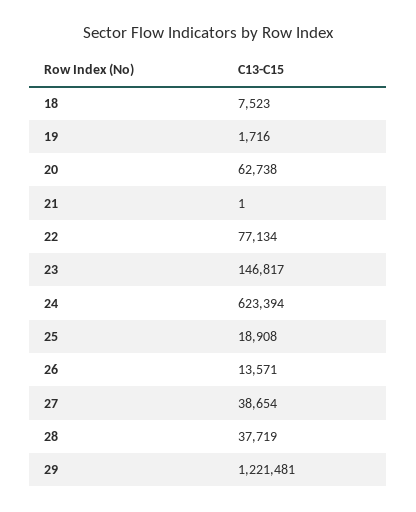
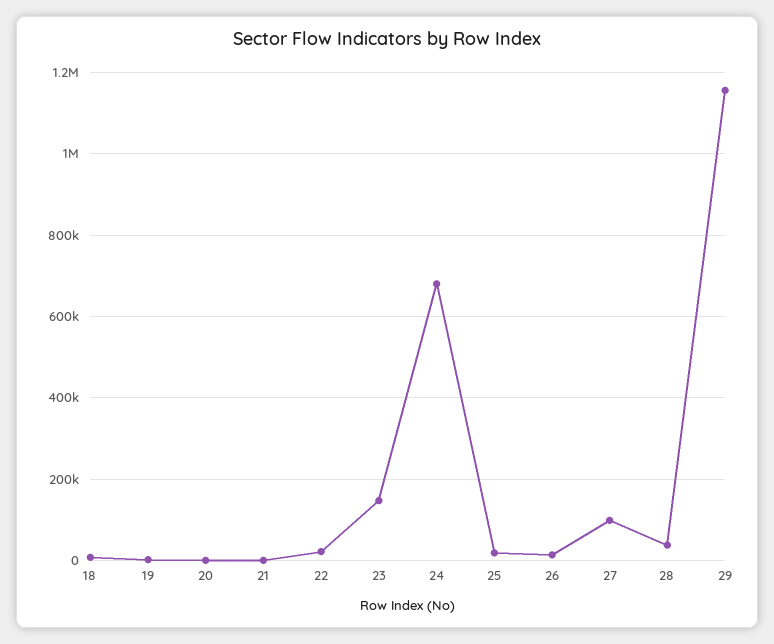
20: 62738 -> 0
22: 77134 -> 20000
24: 623394 -> 680000
27: 38654 -> 100000
29: 1221481 -> 1160000

